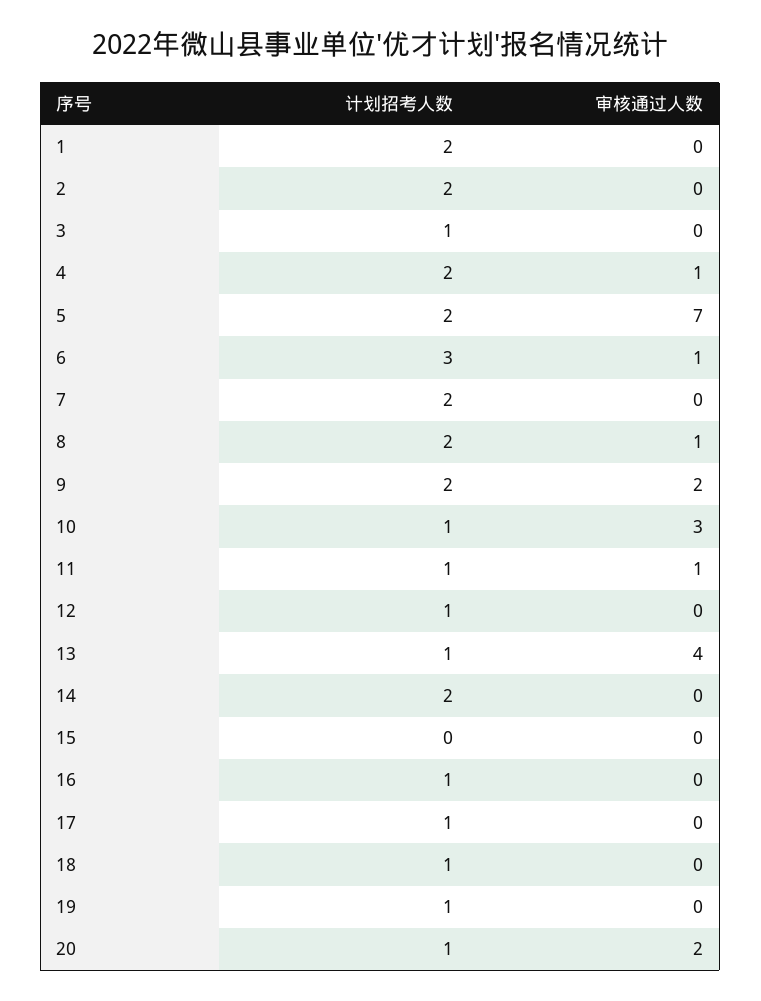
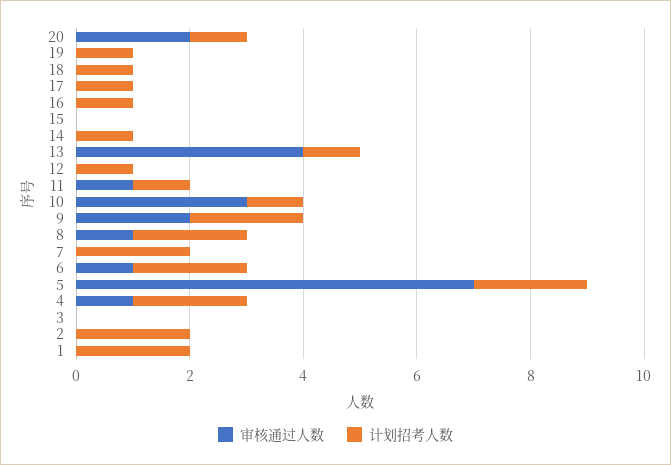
计划招考人数, 3: 1 -> 0
计划招考人数, 6: 3 -> 2
计划招考人数, 14: 2 -> 1

